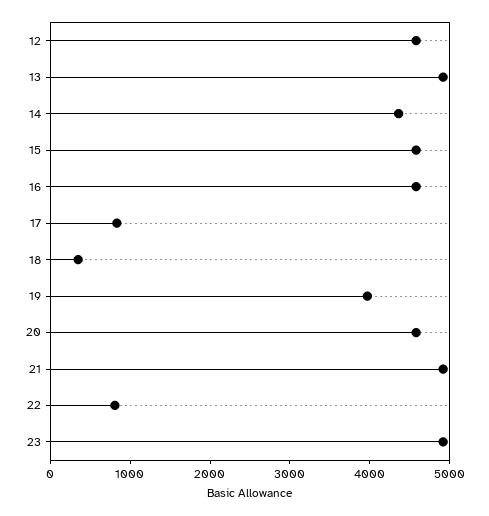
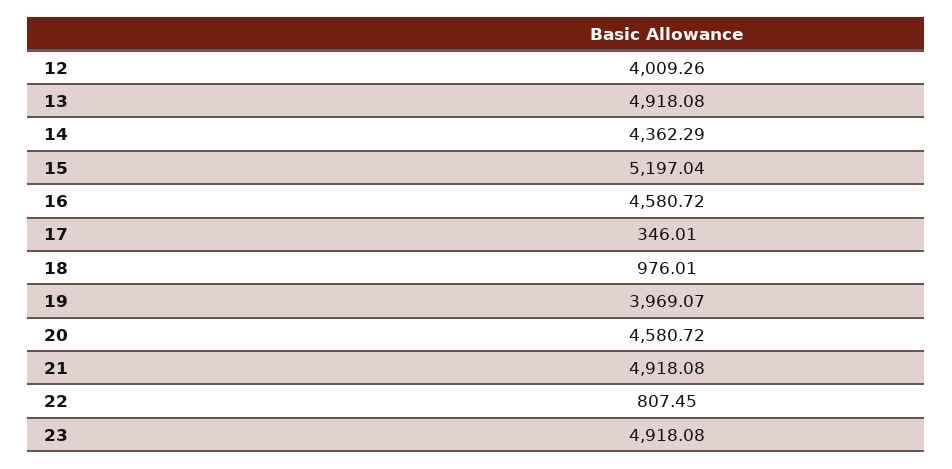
12: 4600 -> 4009.26
15: 4600 -> 5197.04
17: 800 -> 346.01
18: 400 -> 976.01

